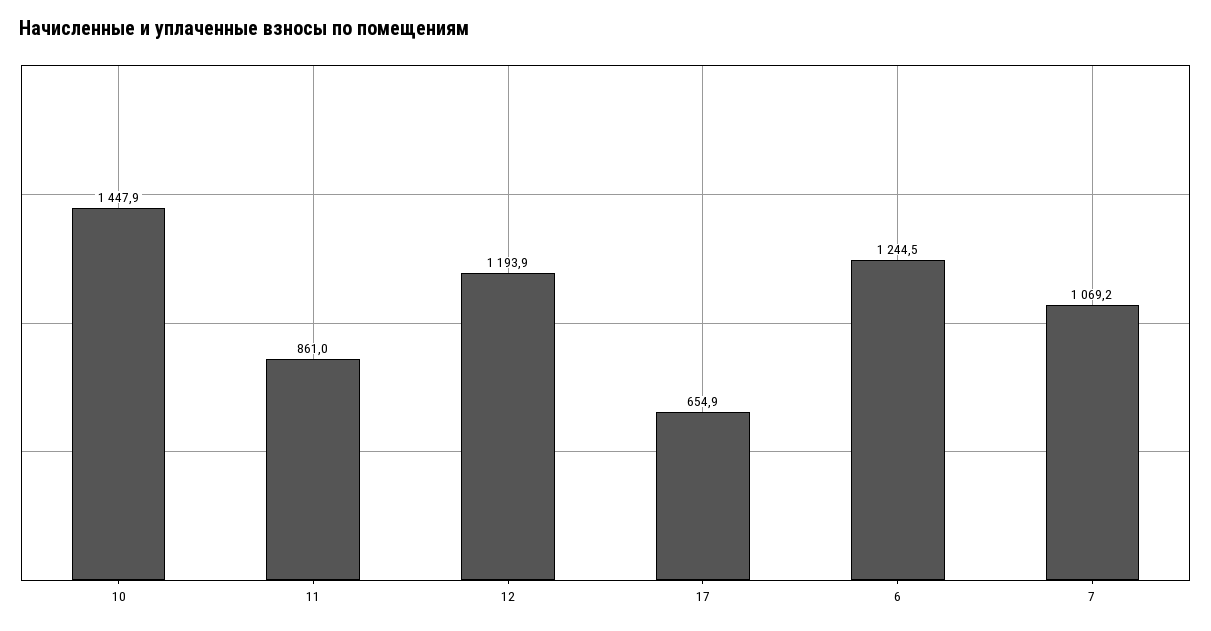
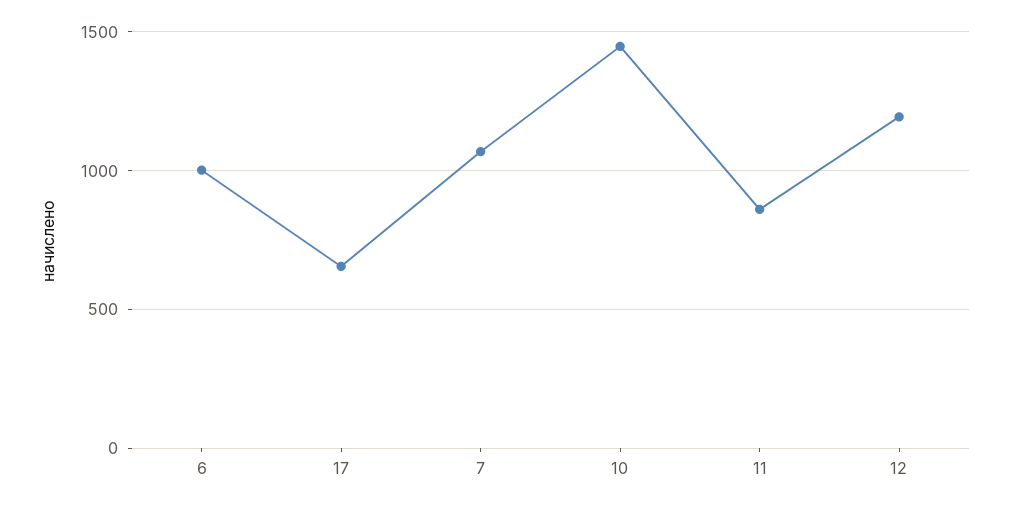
6: 1244.5 -> 1000

